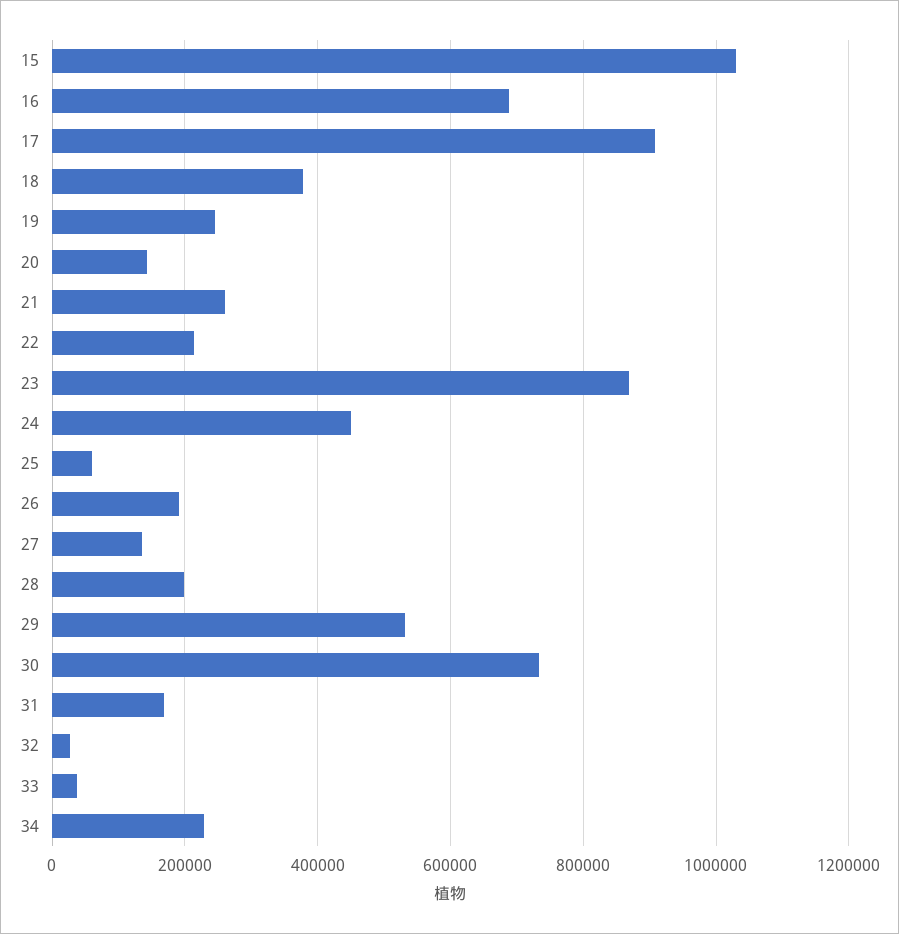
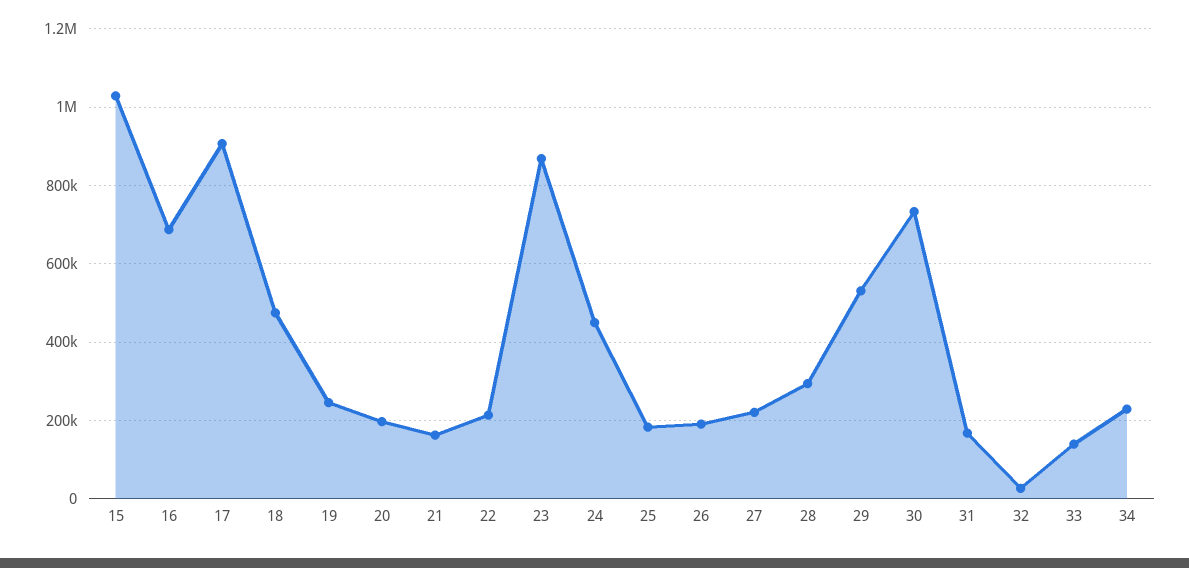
18: 380000 -> 480000
20: 140000 -> 200000
21: 260000 -> 160000
25: 60000 -> 180000
27: 140000 -> 220000
28: 200000 -> 300000
33: 40000 -> 140000

